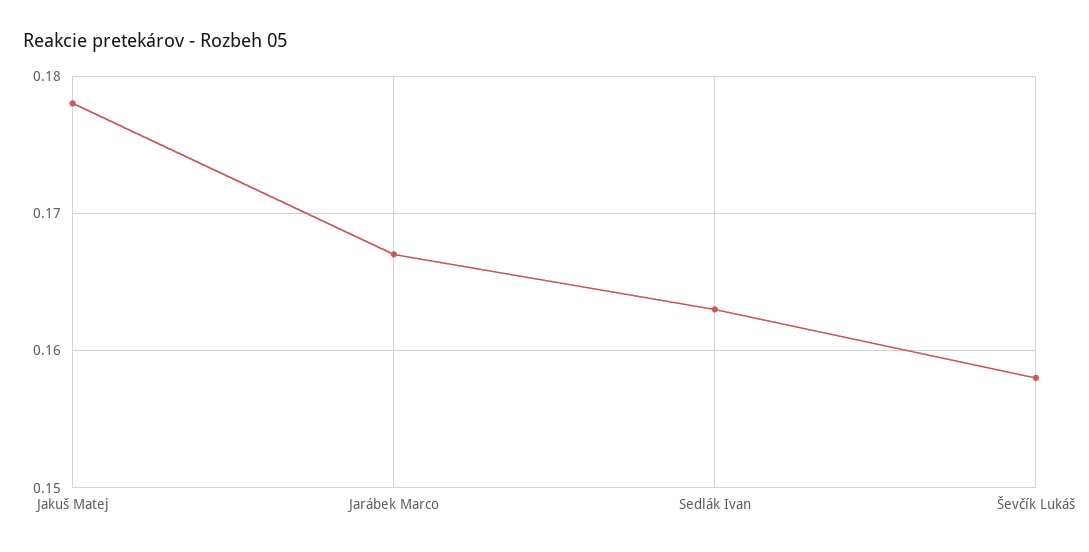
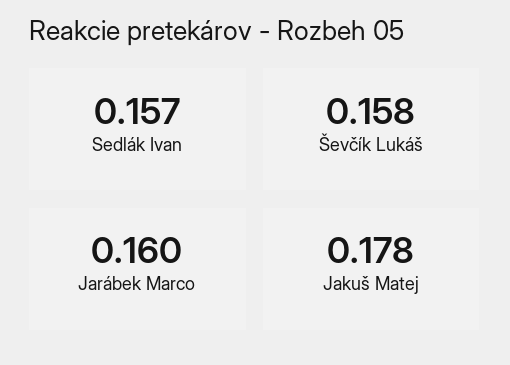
Jarábek Marco: 0.167 -> 0.16
Sedlák Ivan: 0.163 -> 0.157

